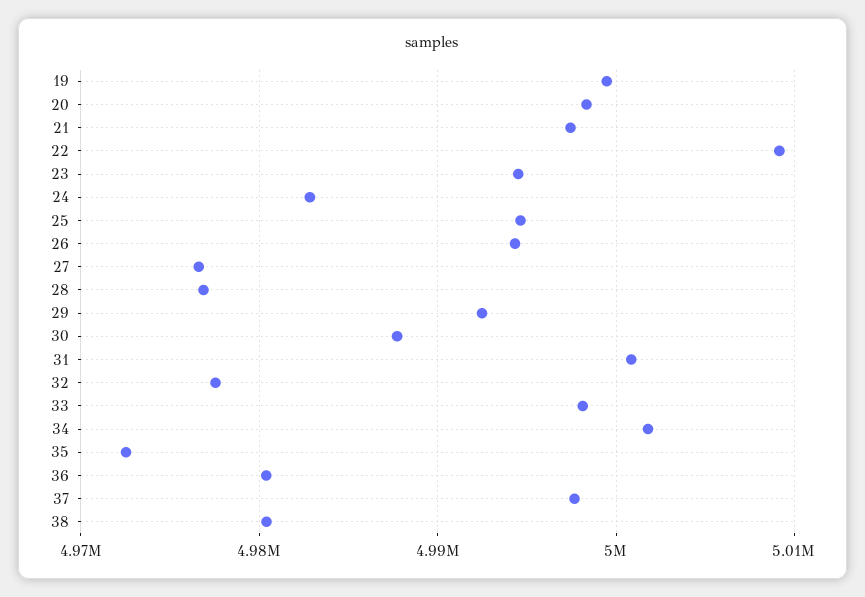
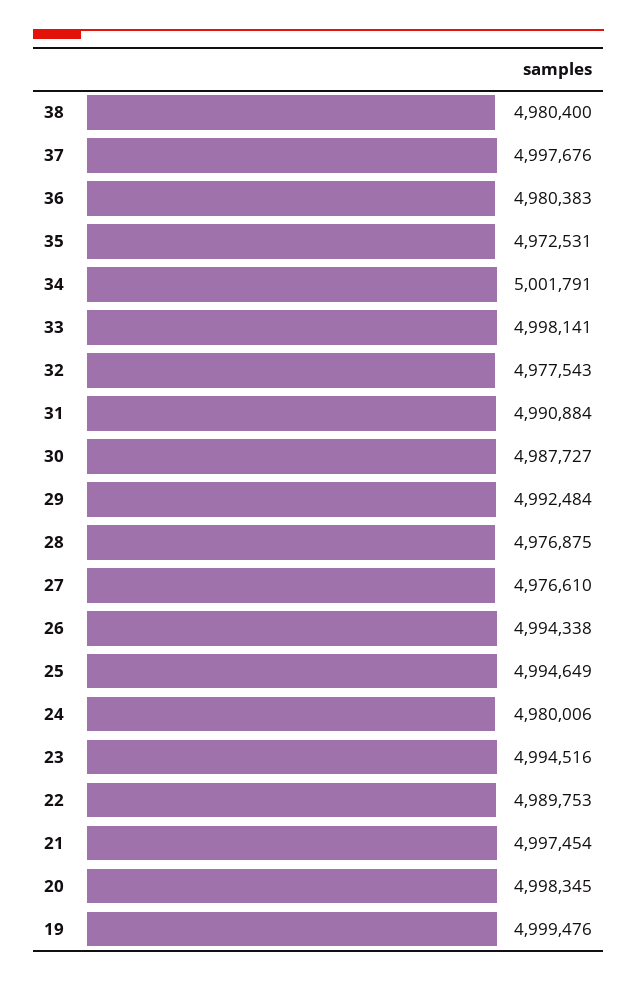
22: 5009000 -> 4989753
24: 4983000 -> 4980006
31: 5001000 -> 4990884

